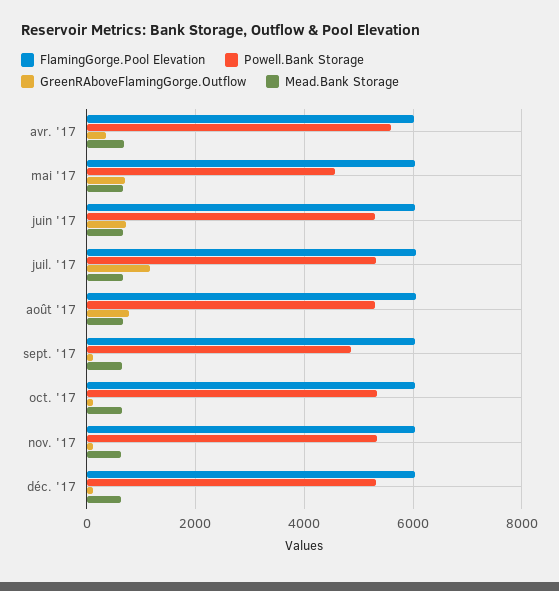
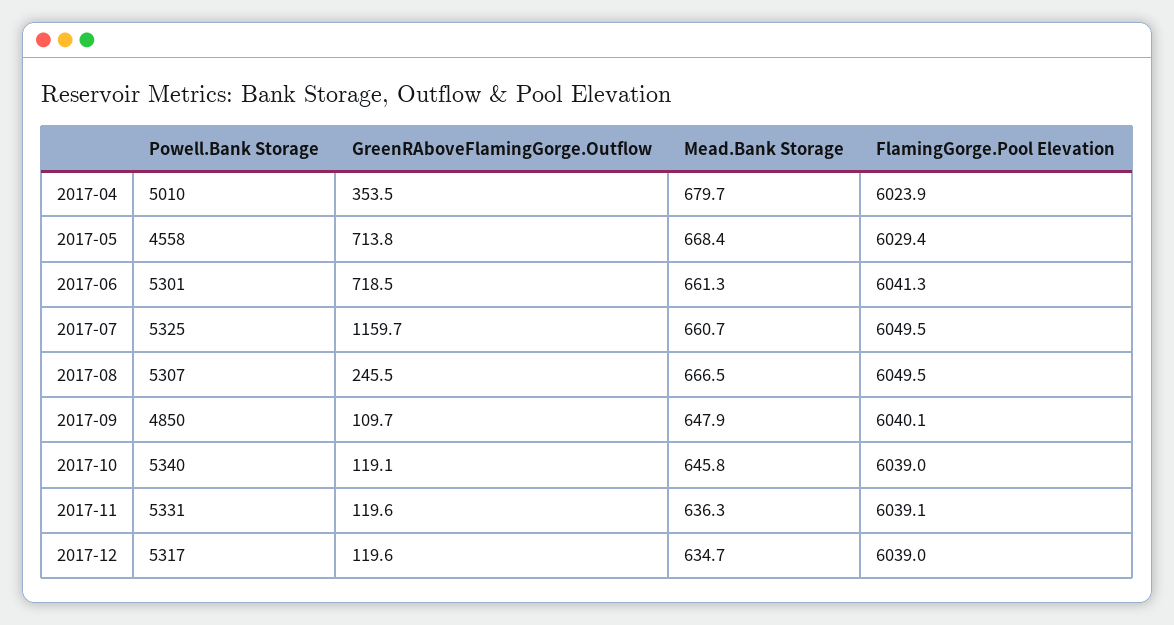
Powell.Bank Storage, avr. '17: 5600 -> 5010
GreenRAboveFlamingGorge.Outflow, août '17: 800 -> 245.5

